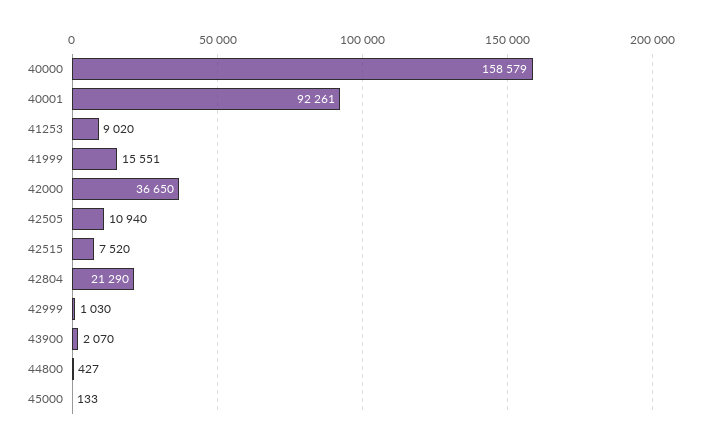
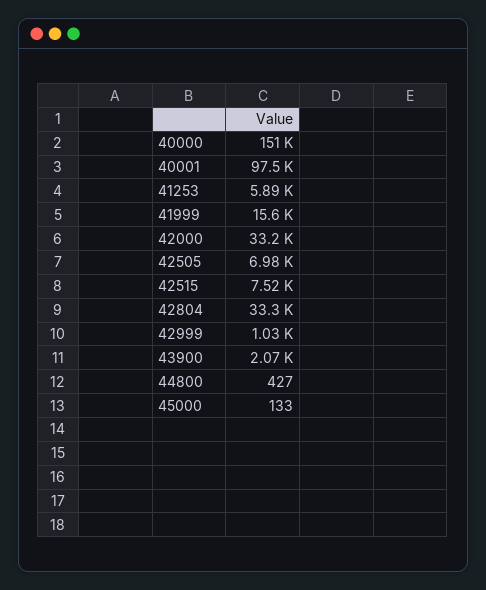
40000: 158579 -> 151000
40001: 92261 -> 97500
41253: 9020 -> 5890
42000: 36650 -> 33200
42505: 10940 -> 6980
42804: 21290 -> 33300

